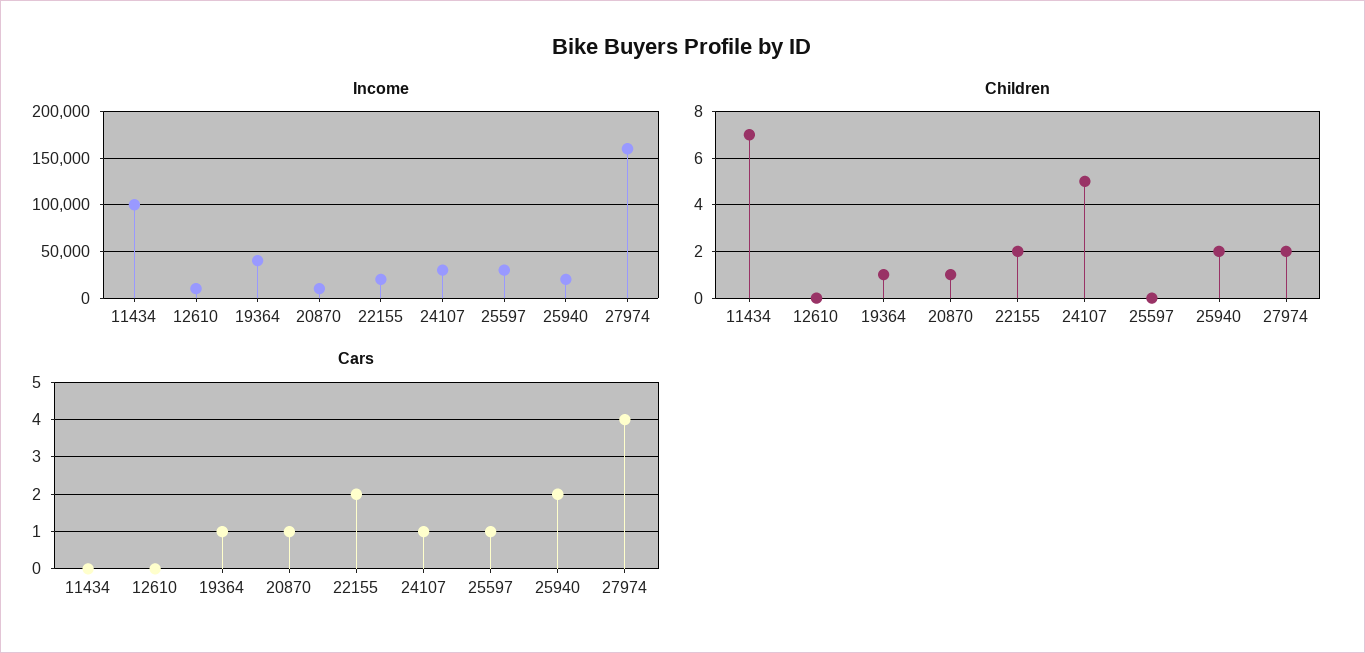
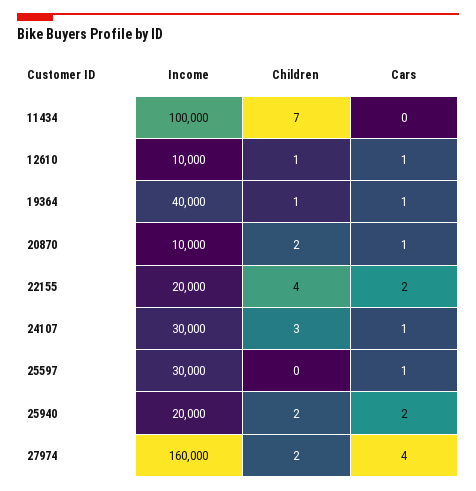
Children, 12610: 0 -> 1
Children, 20870: 1 -> 2
Children, 22155: 2 -> 4
Children, 24107: 5 -> 3
Cars, 12610: 0 -> 1

